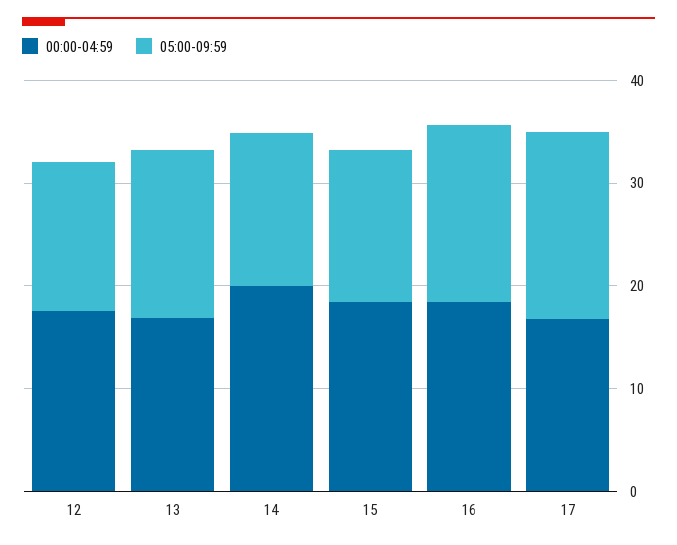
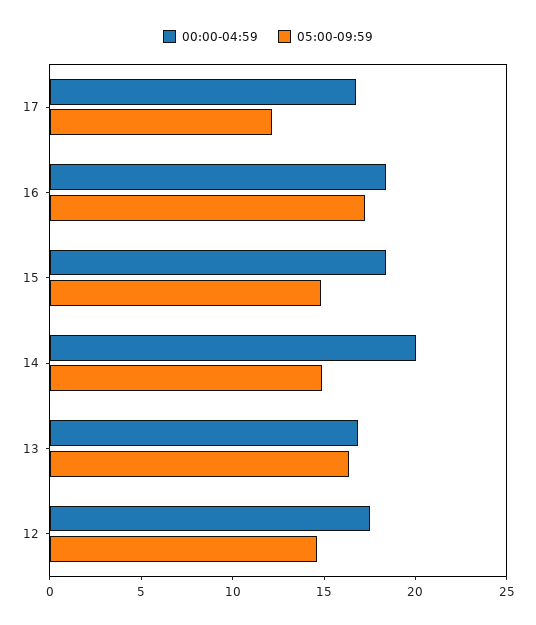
05:00-09:59, 17: 18 -> 12

